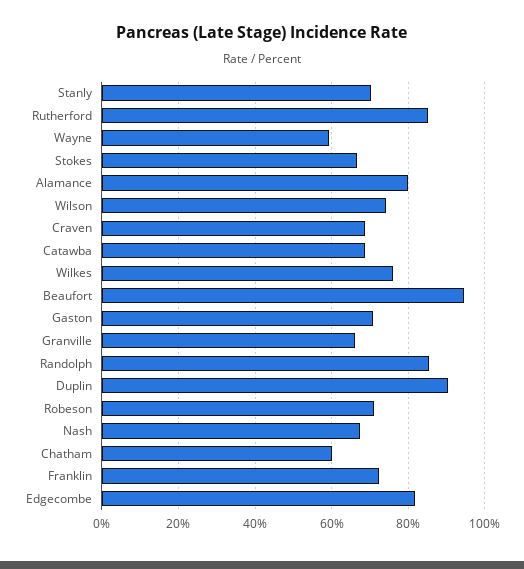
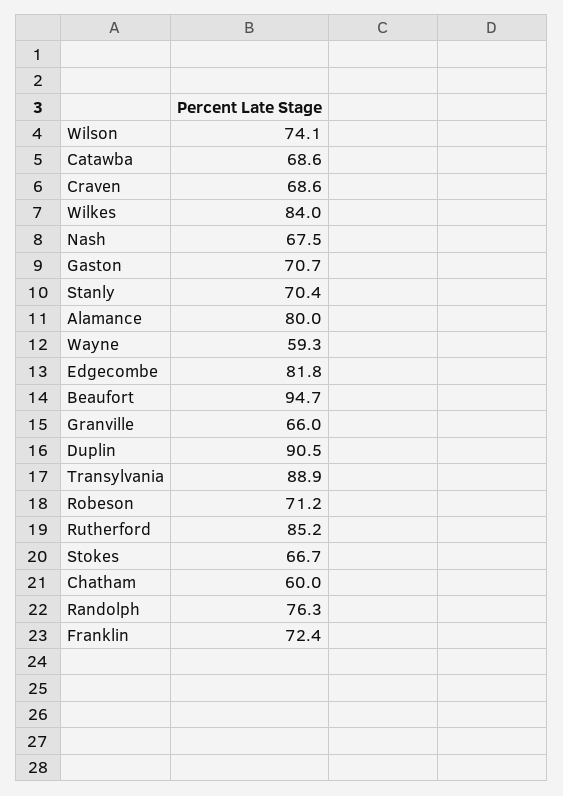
Wilkes: 76 -> 84
Randolph: 86 -> 76.3
Transylvania: none -> 88.9

